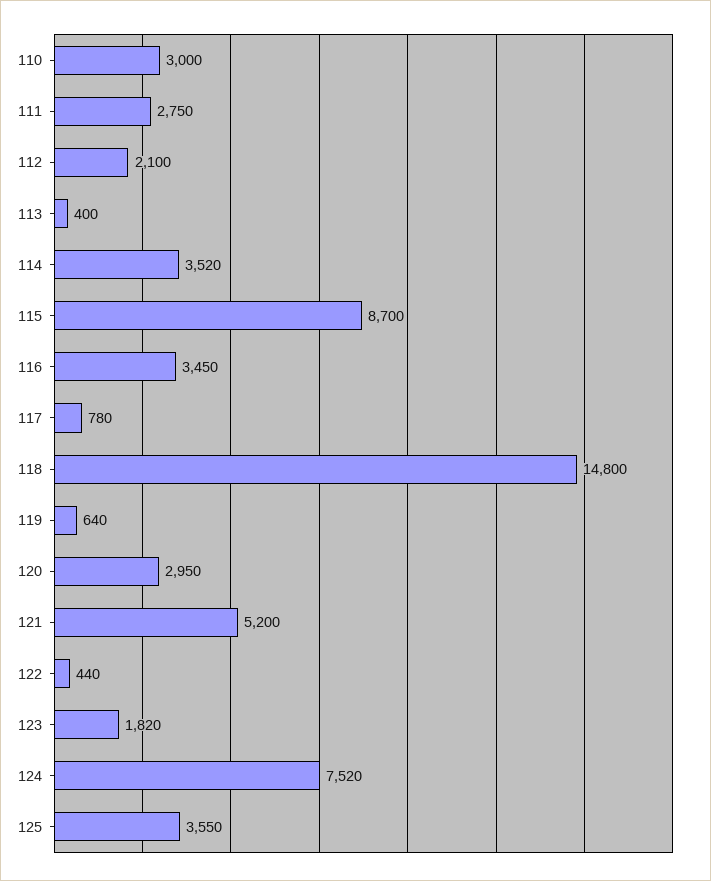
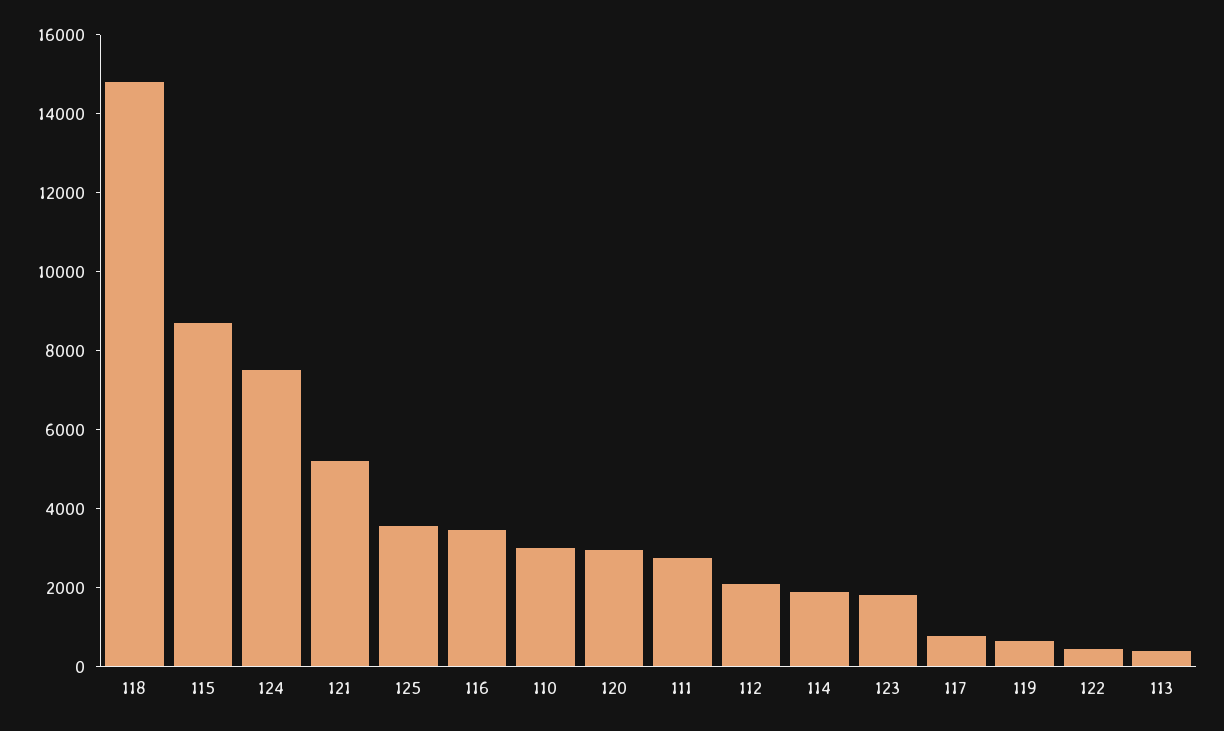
114: 3520 -> 2000

